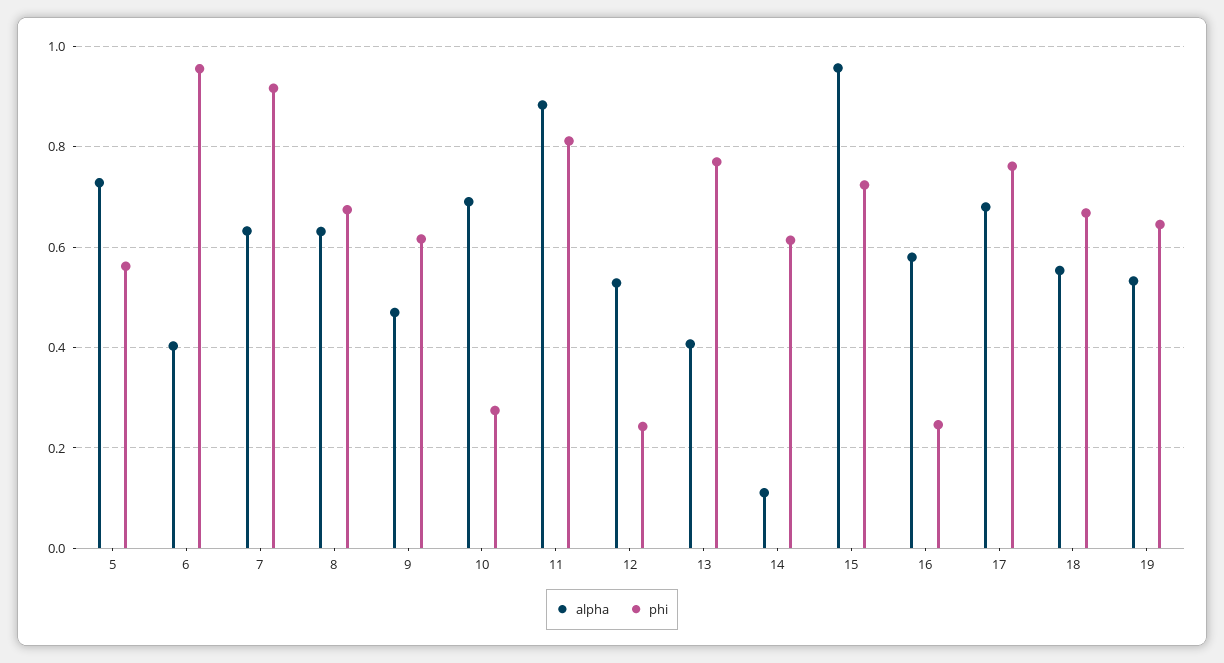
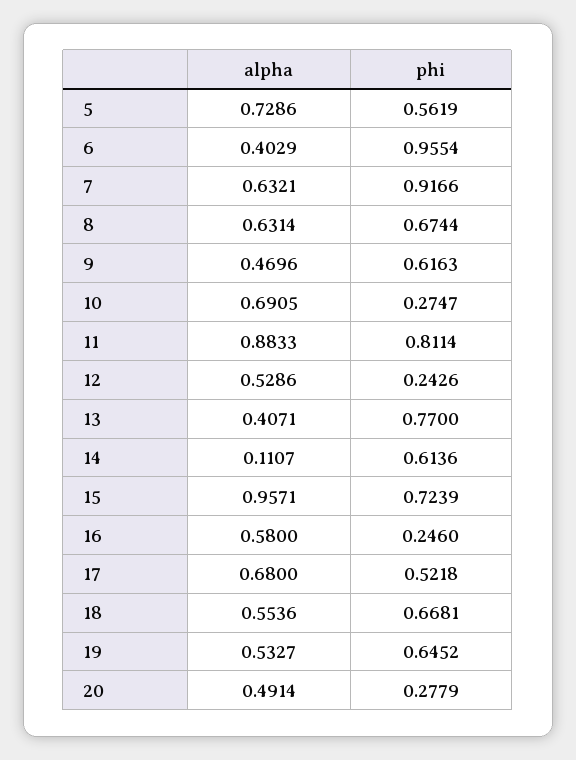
phi, 17: 0.76 -> 0.5218
alpha, 20: none -> 0.4914
phi, 20: none -> 0.2779

